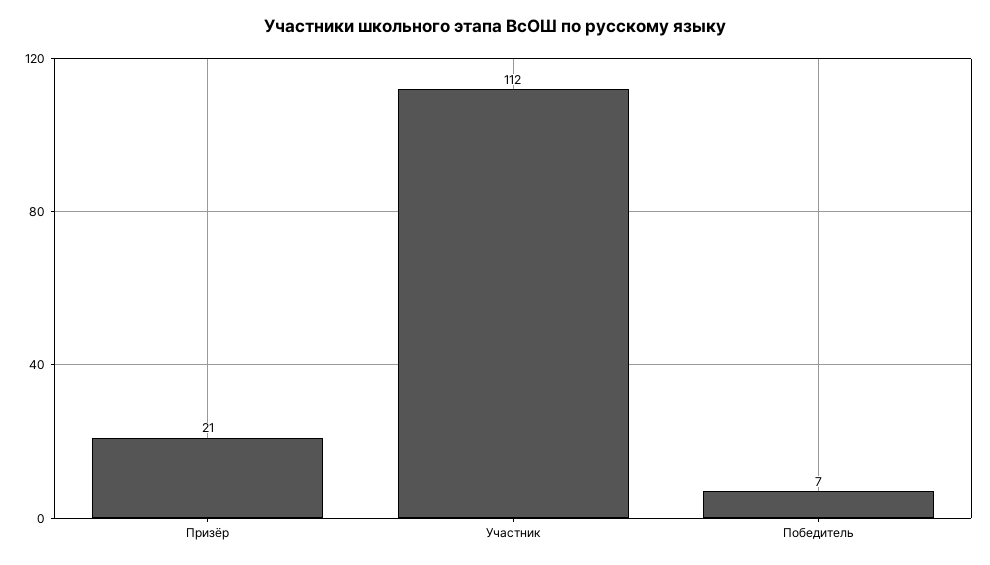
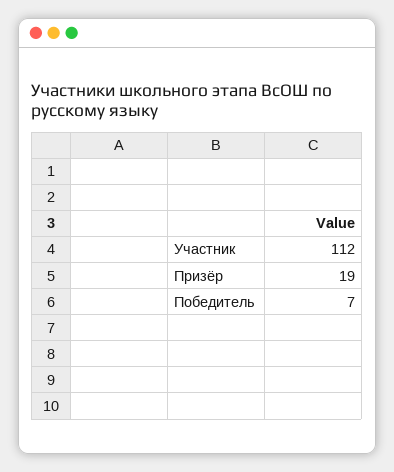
Призёр: 21 -> 19

